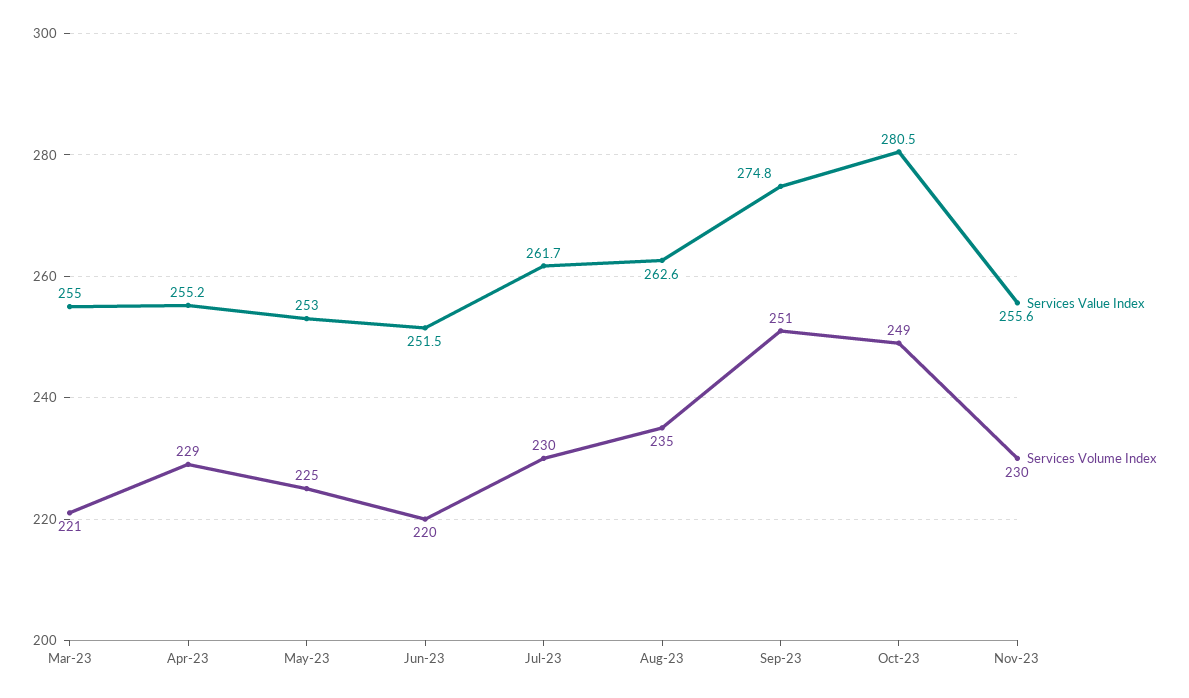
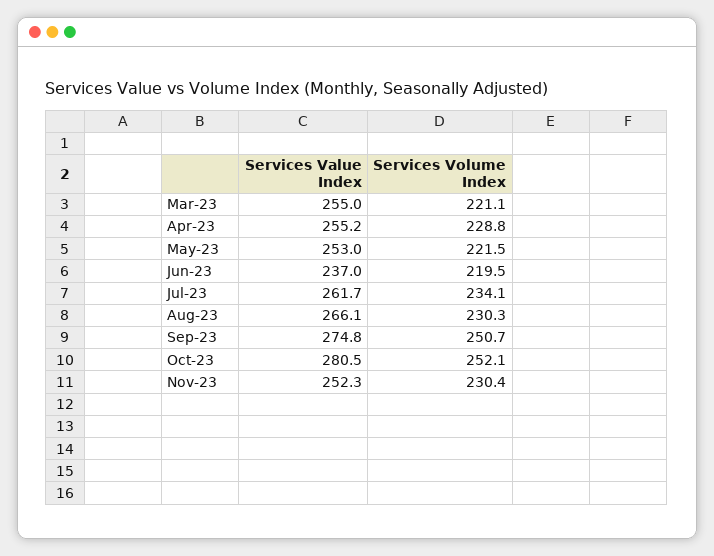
Services Volume Index, May-23: 225 -> 221.5
Services Value Index, Jun-23: 251.5 -> 237
Services Volume Index, Jul-23: 230 -> 234.1
Services Value Index, Aug-23: 262.6 -> 266.1
Services Volume Index, Aug-23: 235 -> 230.3
Services Volume Index, Oct-23: 249 -> 252.1
Services Value Index, Nov-23: 255.6 -> 252.3

